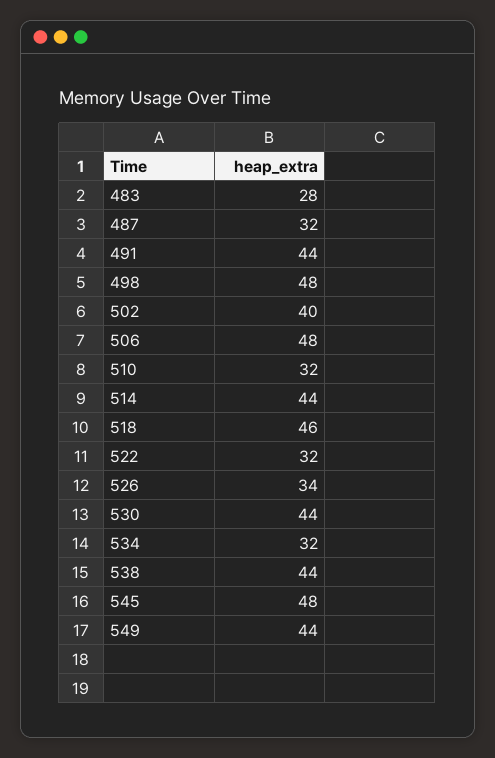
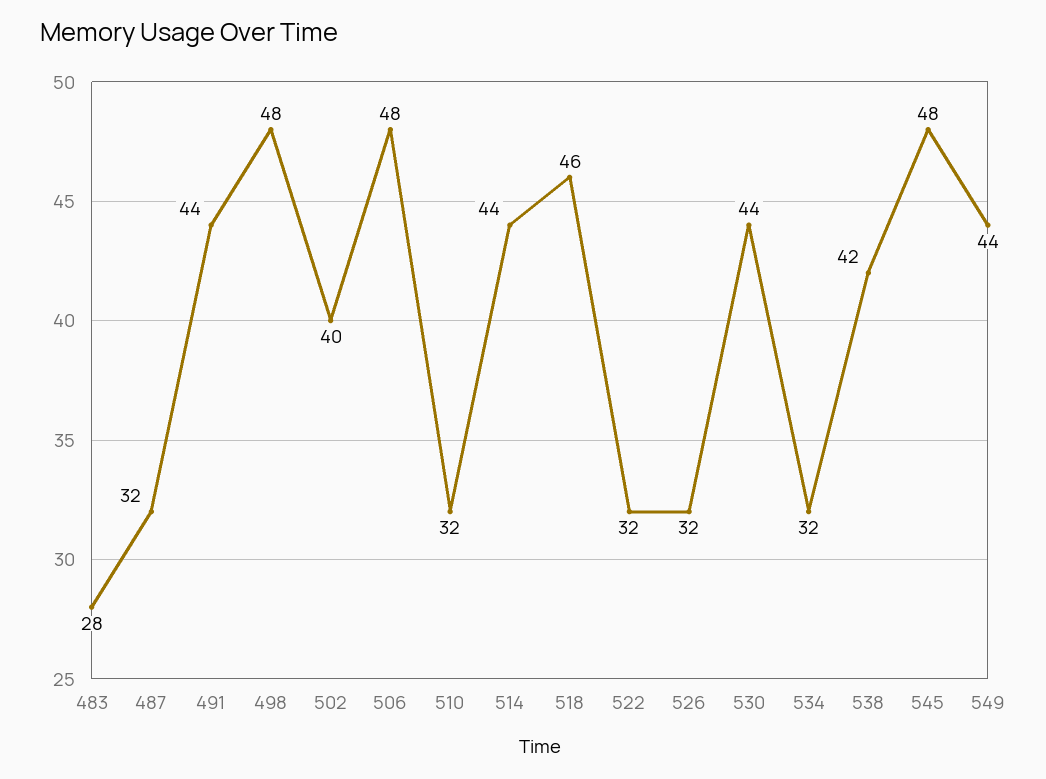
526: 34 -> 32
538: 44 -> 42

